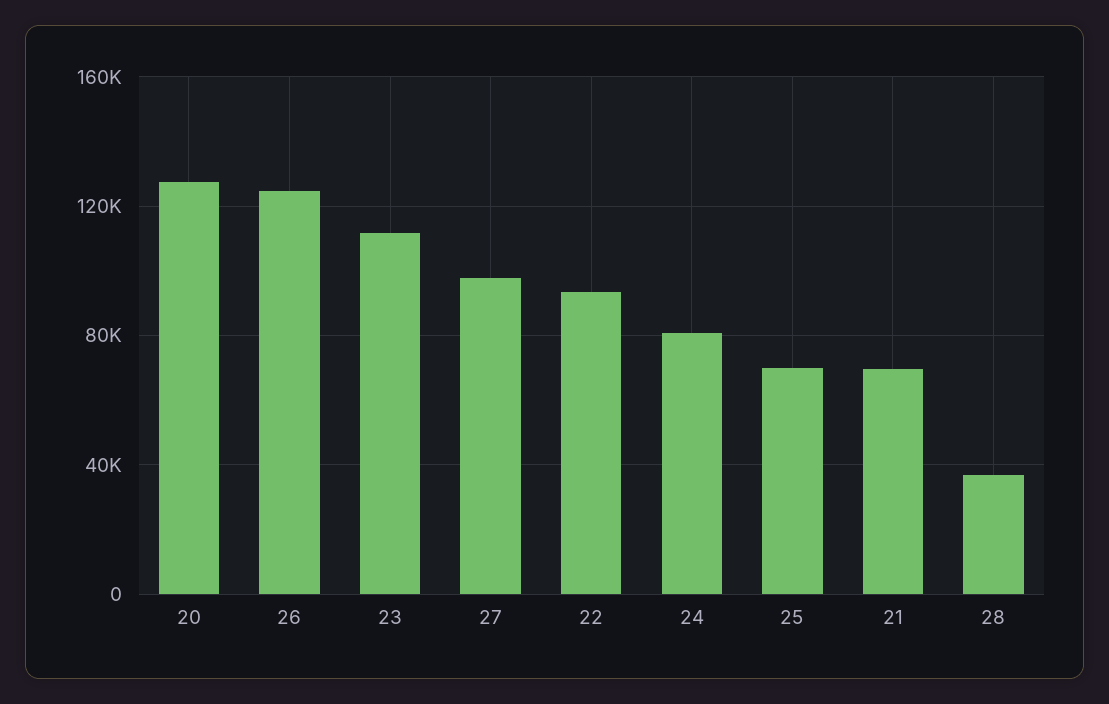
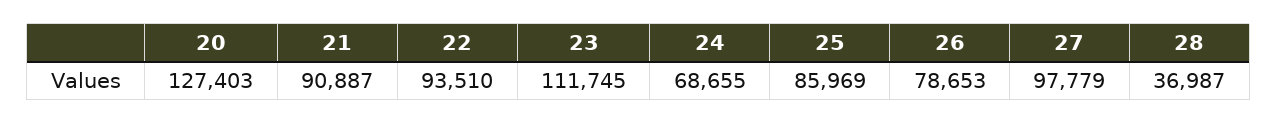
26: 125000 -> 78653
24: 80000 -> 68655
25: 70000 -> 85969
21: 70000 -> 90887

